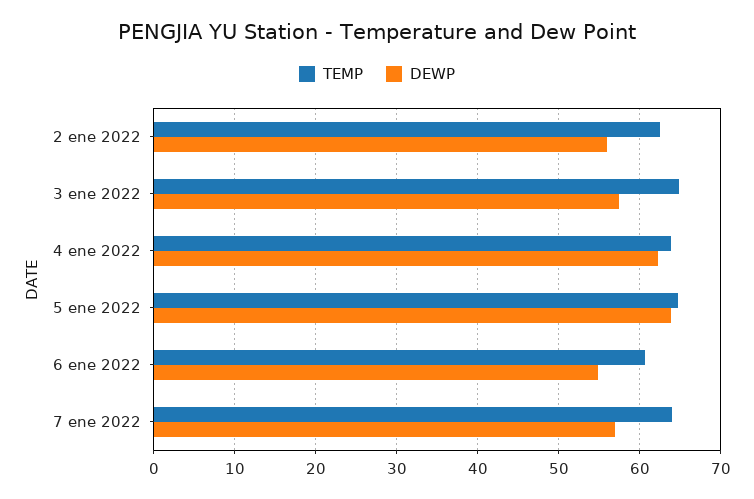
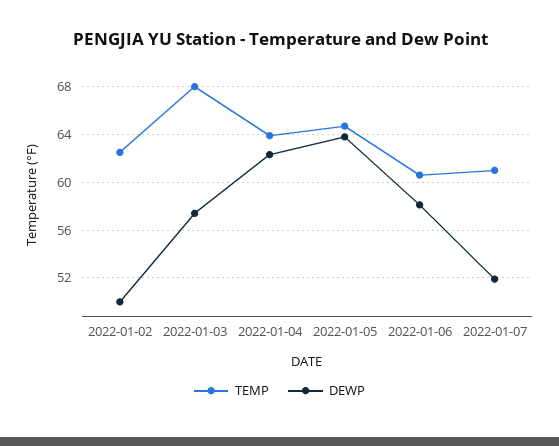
DEWP, 2 ene 2022: 56 -> 50
TEMP, 3 ene 2022: 65 -> 68
DEWP, 6 ene 2022: 55 -> 58
TEMP, 7 ene 2022: 64 -> 61
DEWP, 7 ene 2022: 57 -> 52

